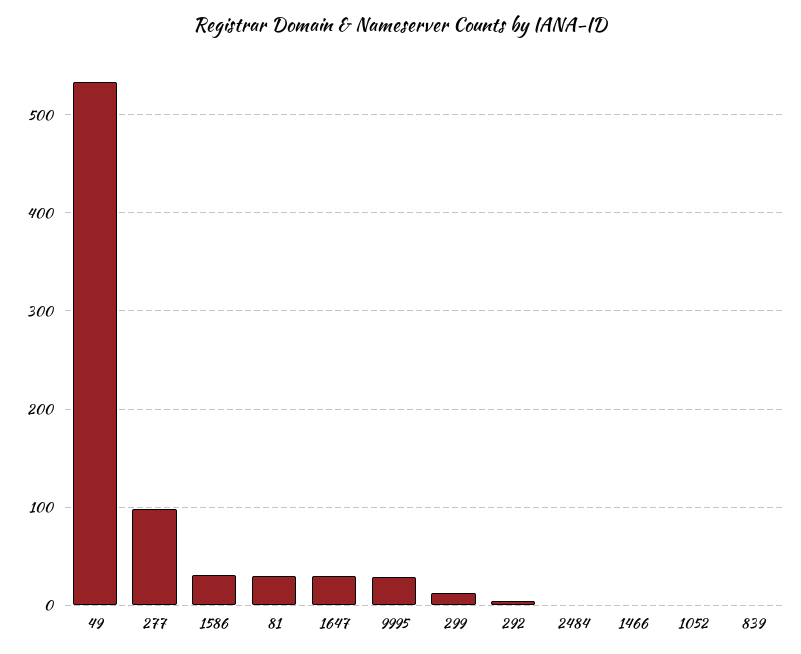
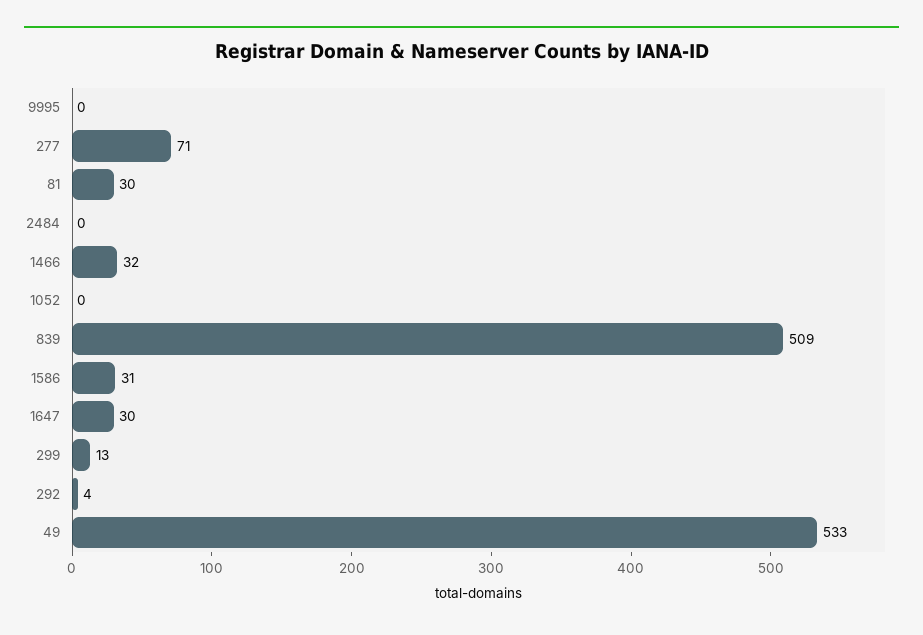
277: 100 -> 71
9995: 30 -> 0
1466: 0 -> 32
839: 0 -> 509

